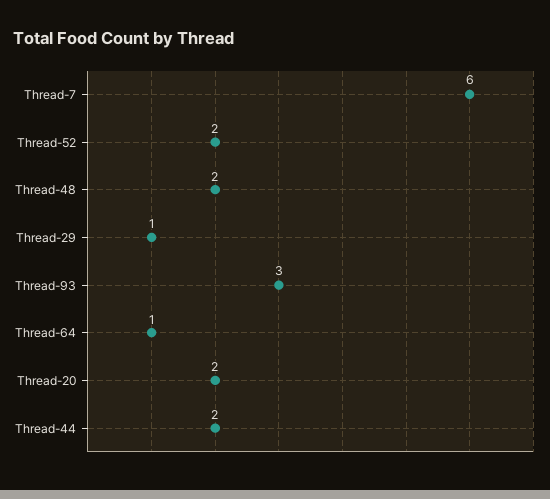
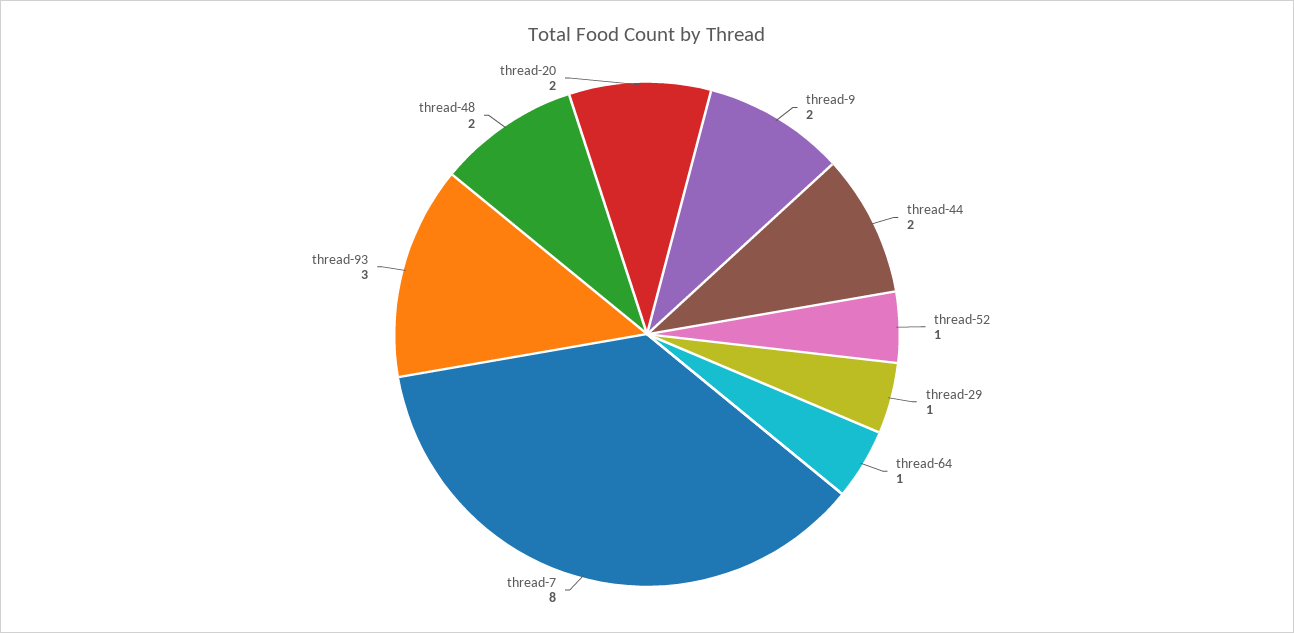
Thread-7: 6 -> 8
Thread-52: 2 -> 1
thread-9: none -> 2

